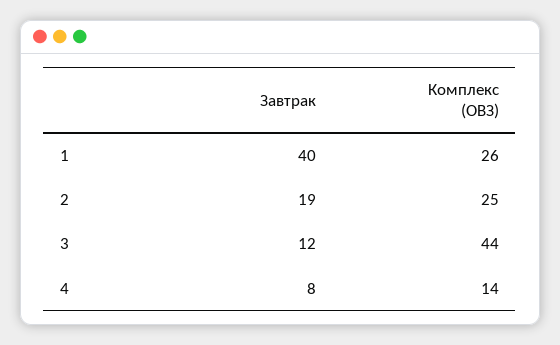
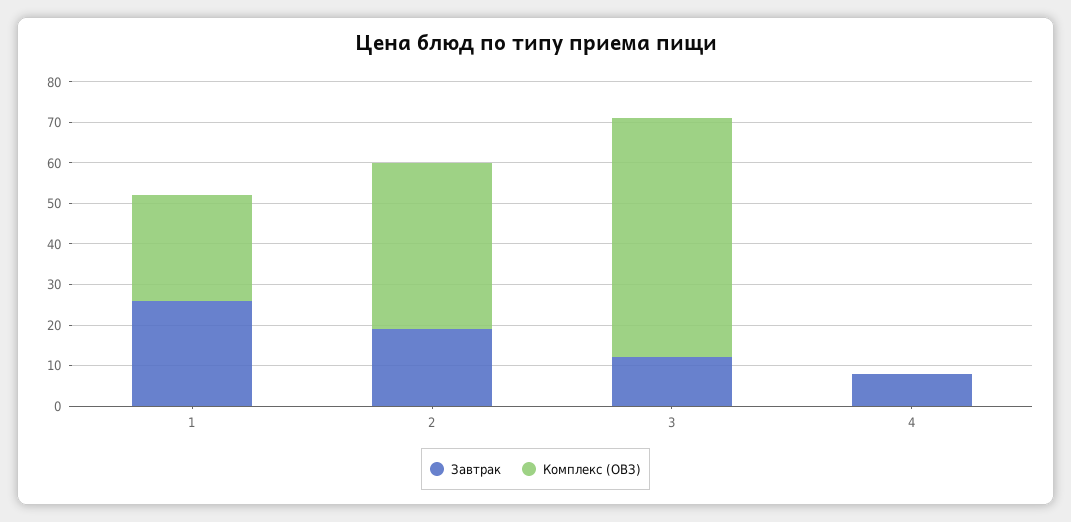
Завтрак, 1: 40 -> 25
Комплекс (ОВЗ), 2: 25 -> 40
Комплекс (ОВЗ), 3: 44 -> 60
Комплекс (ОВЗ), 4: 14 -> 0

